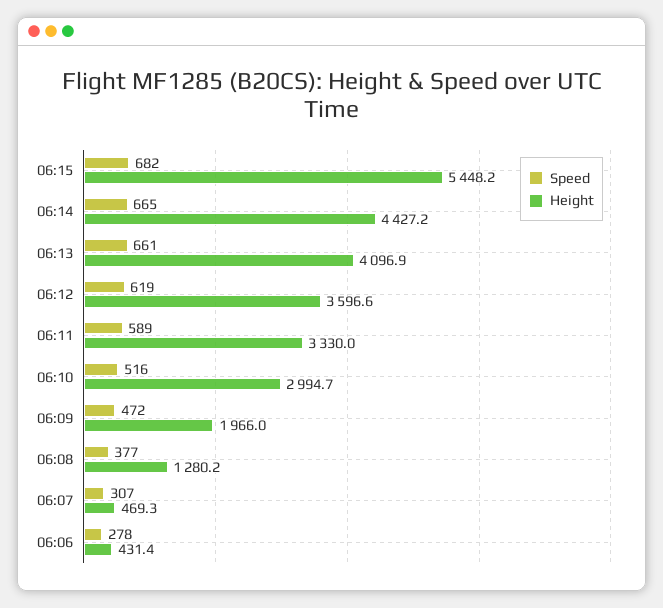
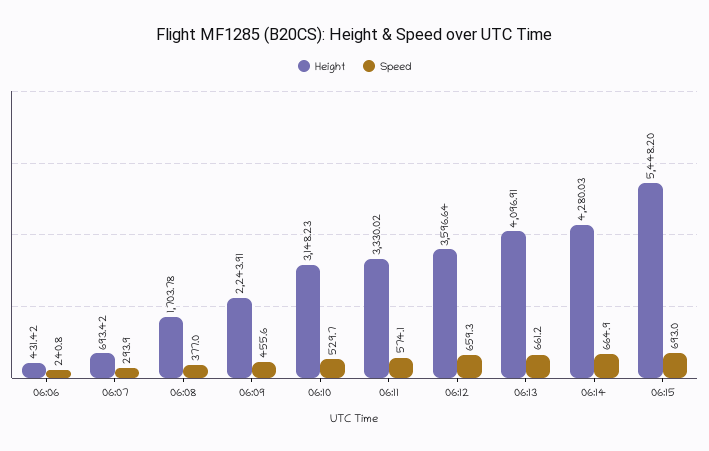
Speed, 06:15: 682 -> 693
Height, 06:14: 4427.2 -> 4280.03
Speed, 06:12: 619 -> 659.3
Speed, 06:11: 589 -> 574.1
Speed, 06:10: 516 -> 529.7
Height, 06:10: 2994.7 -> 3148.23
Speed, 06:09: 472 -> 455.6
Height, 06:09: 1966 -> 2243.91
Height, 06:08: 1280.2 -> 1703.78
Speed, 06:07: 307 -> 293.9
Height, 06:07: 469.3 -> 693.42
Speed, 06:06: 278 -> 240.8

